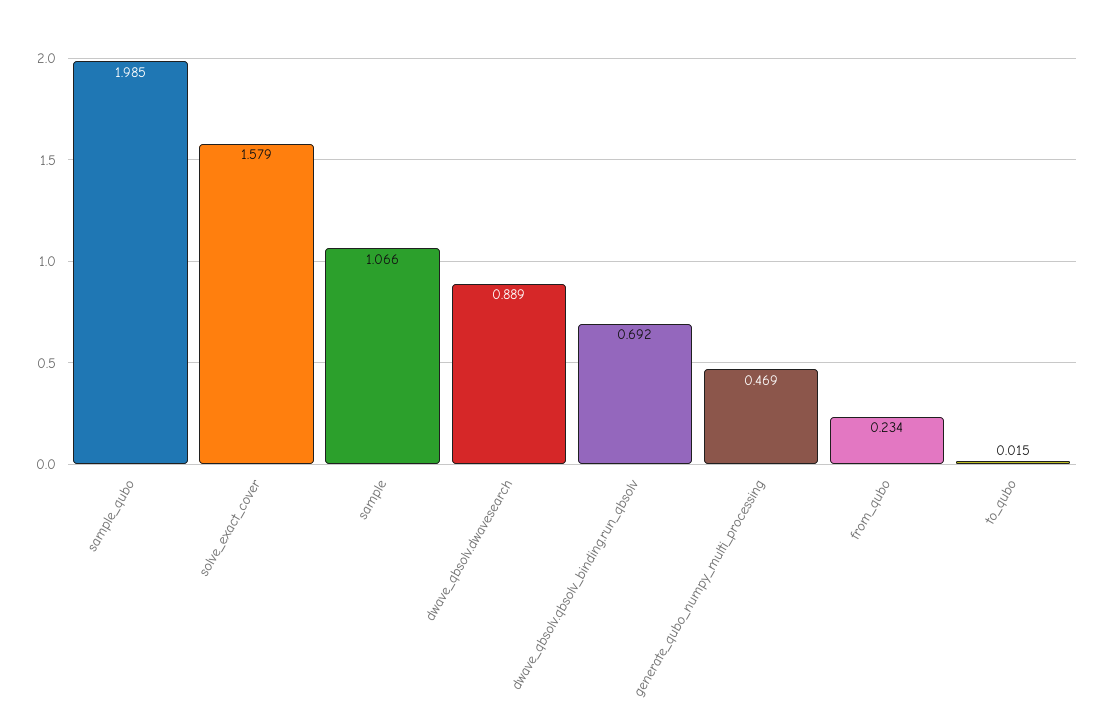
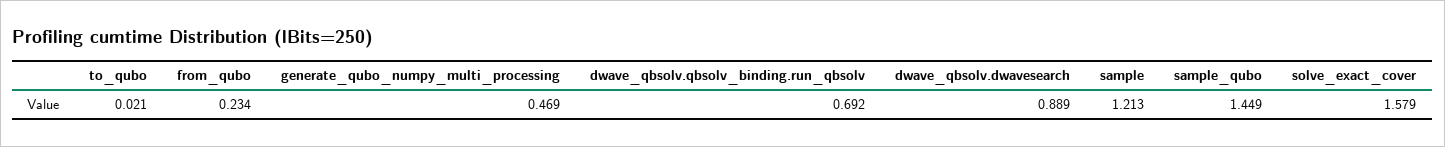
sample_qubo: 1.985 -> 1.449
sample: 1.066 -> 1.213
to_qubo: 0.015 -> 0.021

